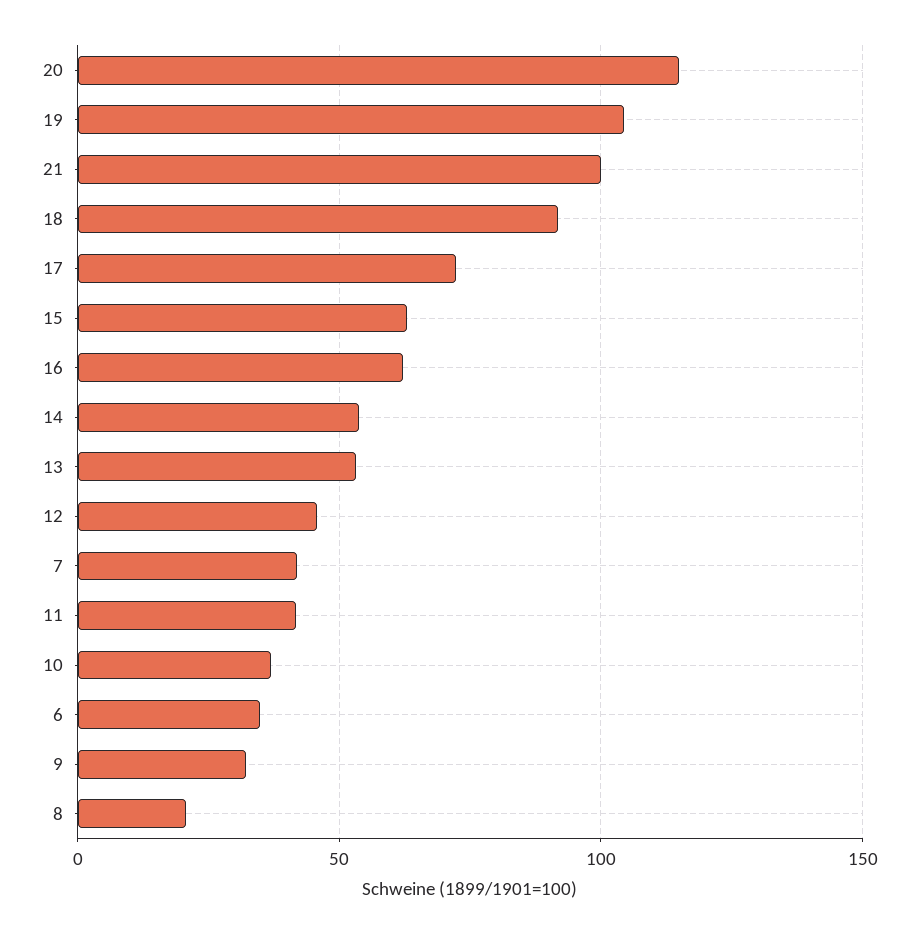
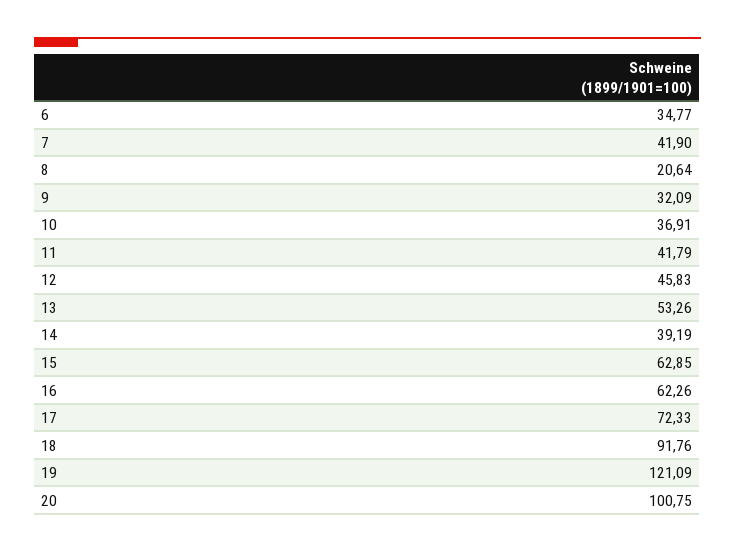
20: 115 -> 100.75
19: 105 -> 121.09
21: 100 -> none
14: 55 -> 39.19

